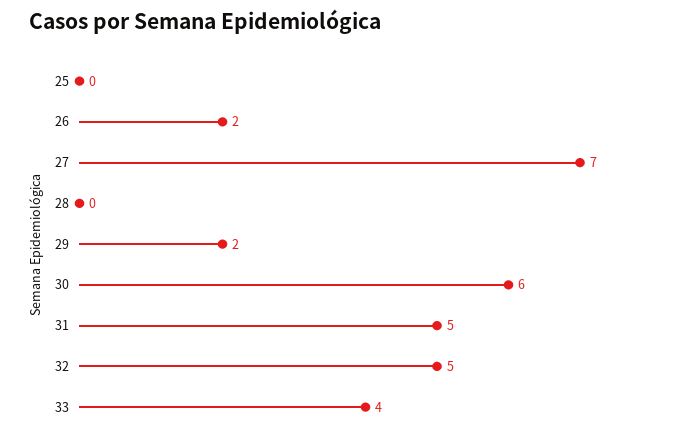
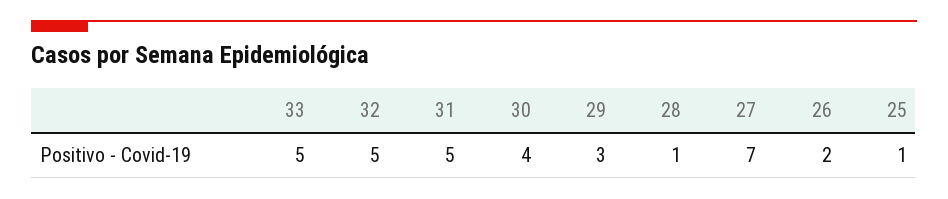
25: 0 -> 1
28: 0 -> 1
29: 2 -> 3
30: 6 -> 4
33: 4 -> 5

